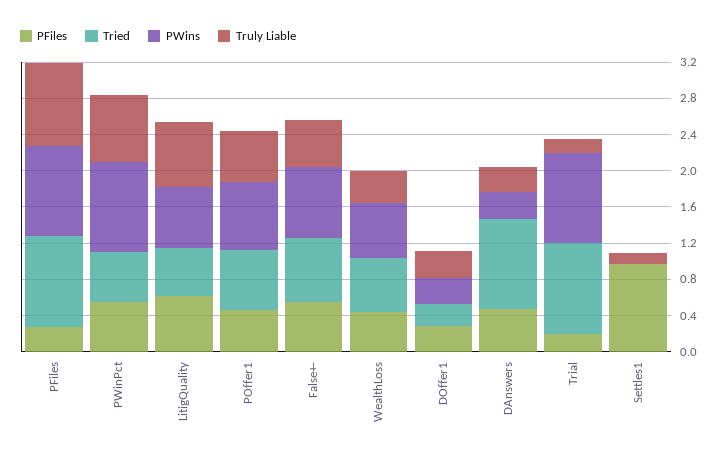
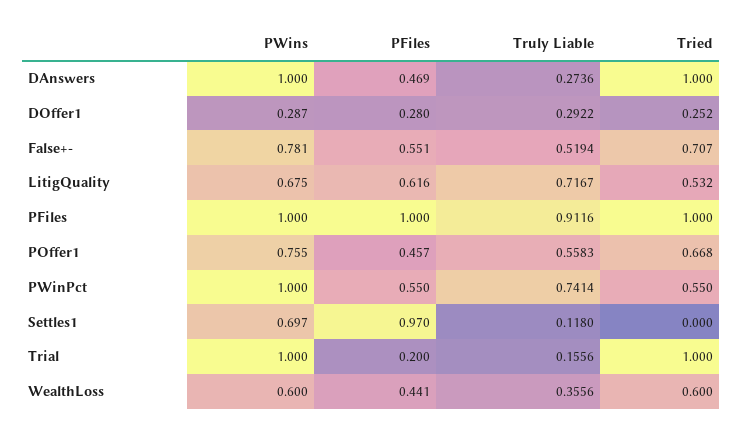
PFiles, PFiles: 0.3 -> 1
PWins, DAnswers: 0.3 -> 1
PWins, Settles1: 0 -> 0.697

